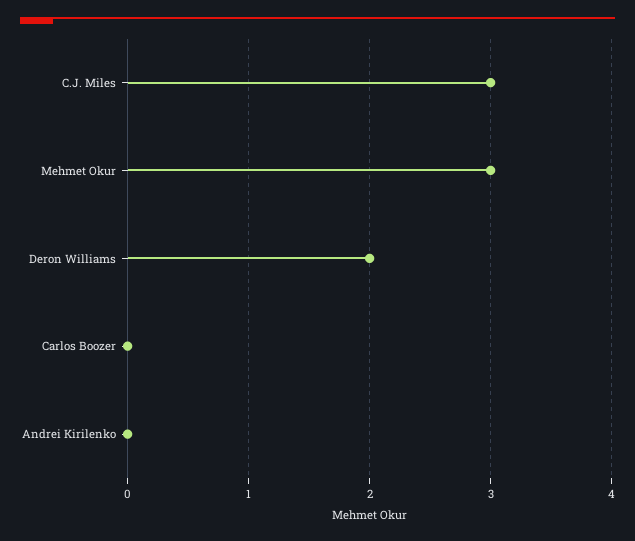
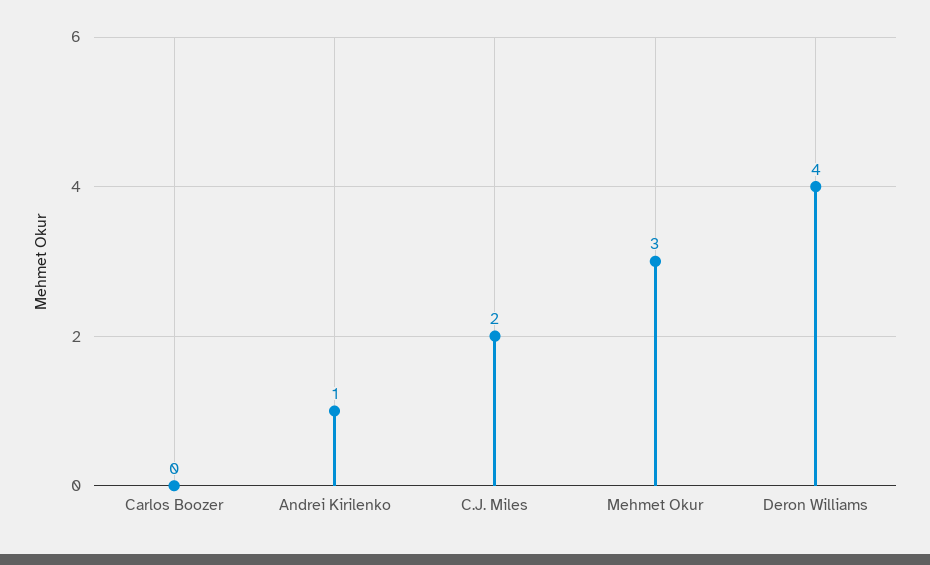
C.J. Miles: 3 -> 2
Deron Williams: 2 -> 4
Andrei Kirilenko: 0 -> 1

